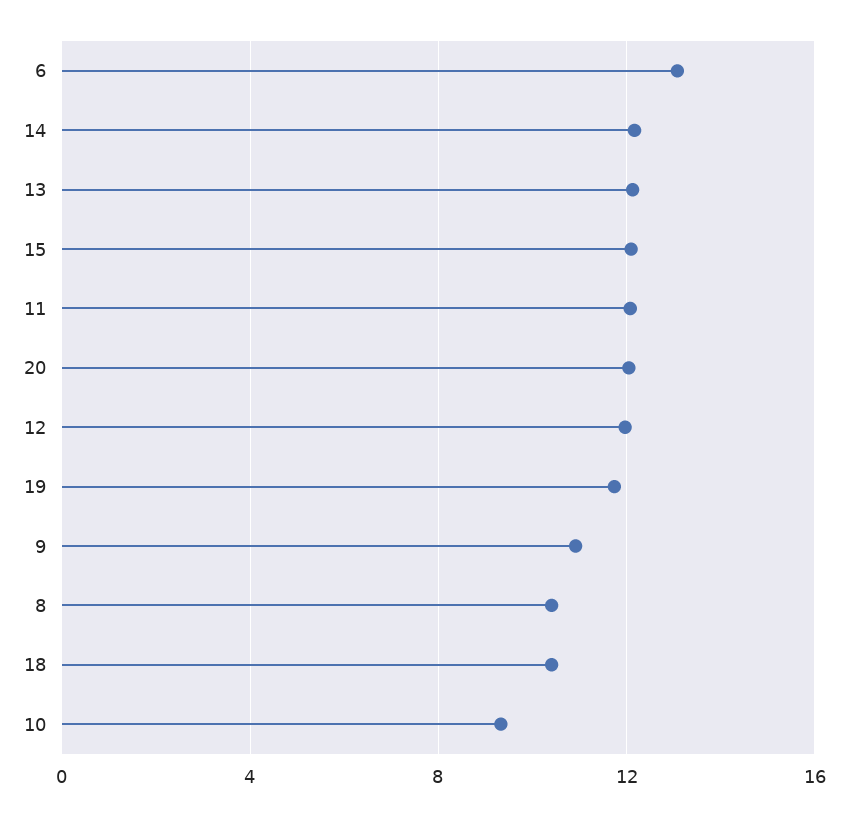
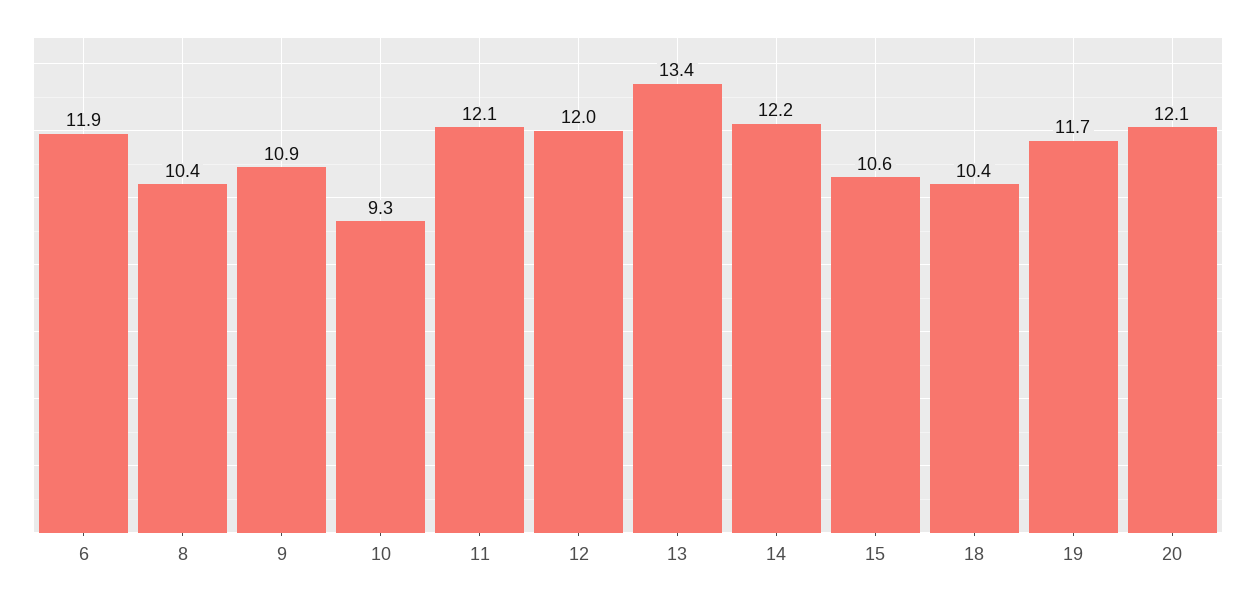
6: 13 -> 11.9
13: 12 -> 13.4
15: 12 -> 10.6

